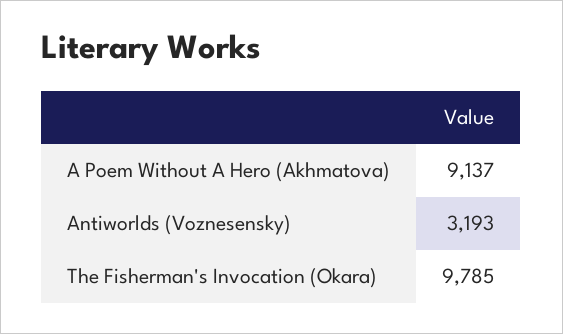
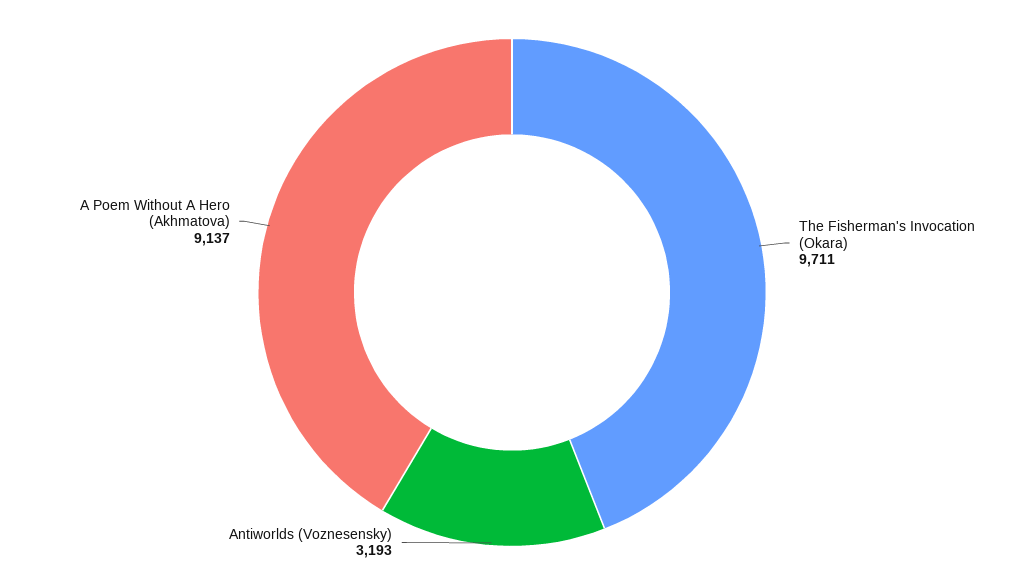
The Fisherman's Invocation (Okara): 9785 -> 9711

